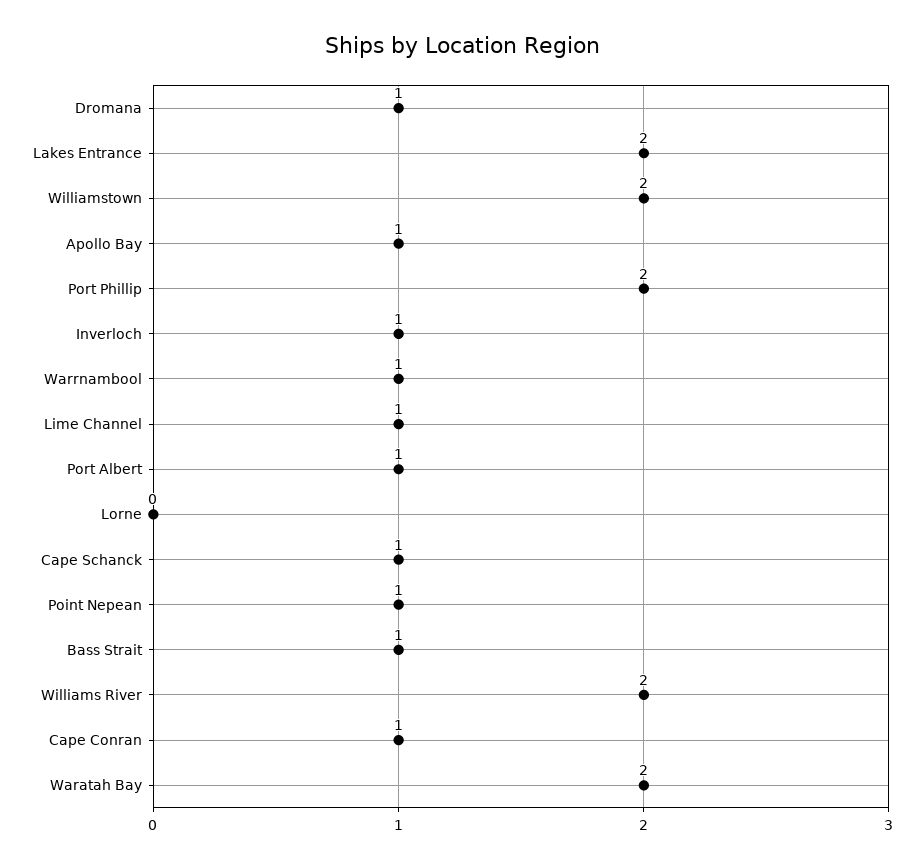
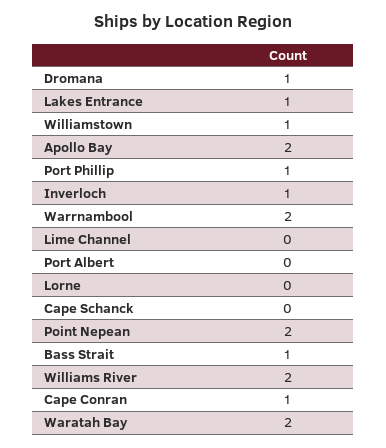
Lakes Entrance: 2 -> 1
Williamstown: 2 -> 1
Apollo Bay: 1 -> 2
Port Phillip: 2 -> 1
Warrnambool: 1 -> 2
Lime Channel: 1 -> 0
Port Albert: 1 -> 0
Cape Schanck: 1 -> 0
Point Nepean: 1 -> 2

